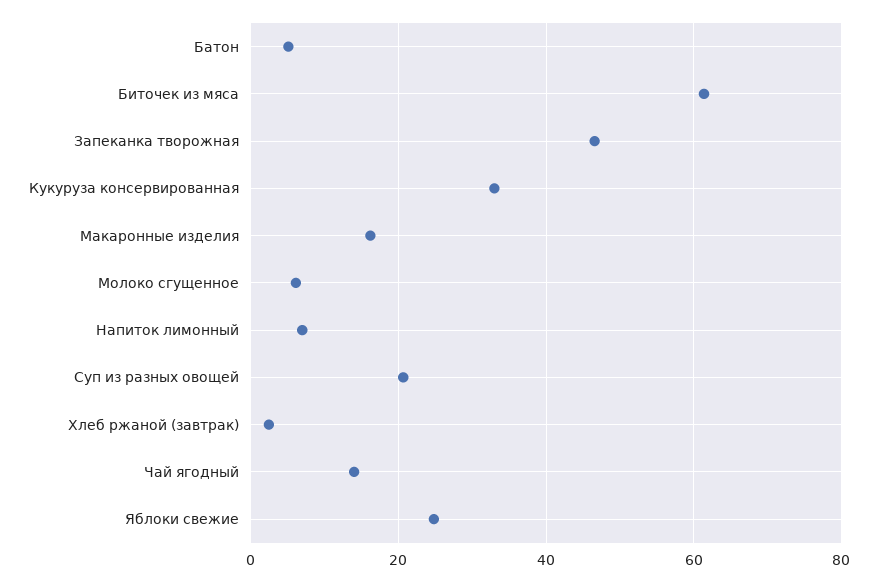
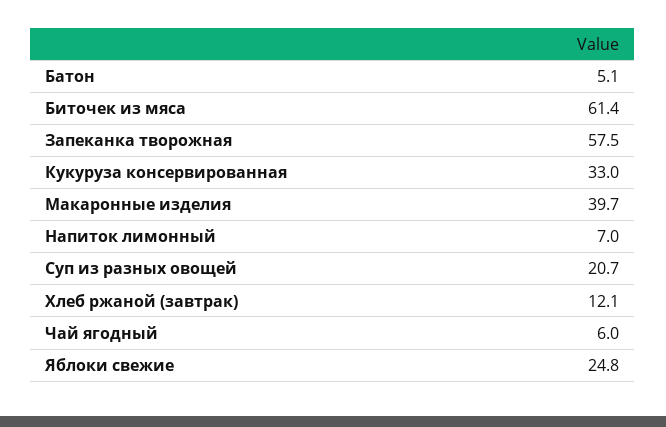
Запеканка творожная: 46 -> 57.5
Макаронные изделия: 16 -> 39.7
Молоко сгущенное: 6 -> none
Хлеб ржаной (завтрак): 2 -> 12.1
Чай ягодный: 14 -> 6

